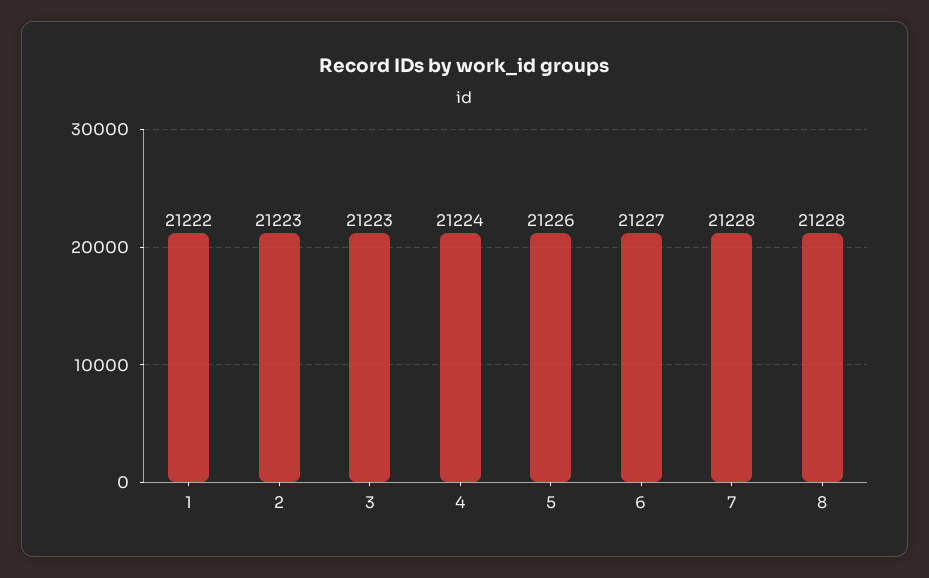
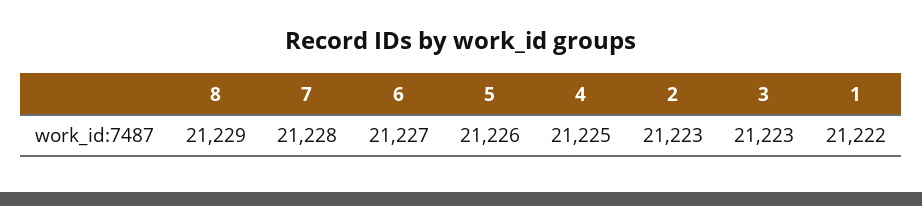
4: 21224 -> 21225
8: 21228 -> 21229

